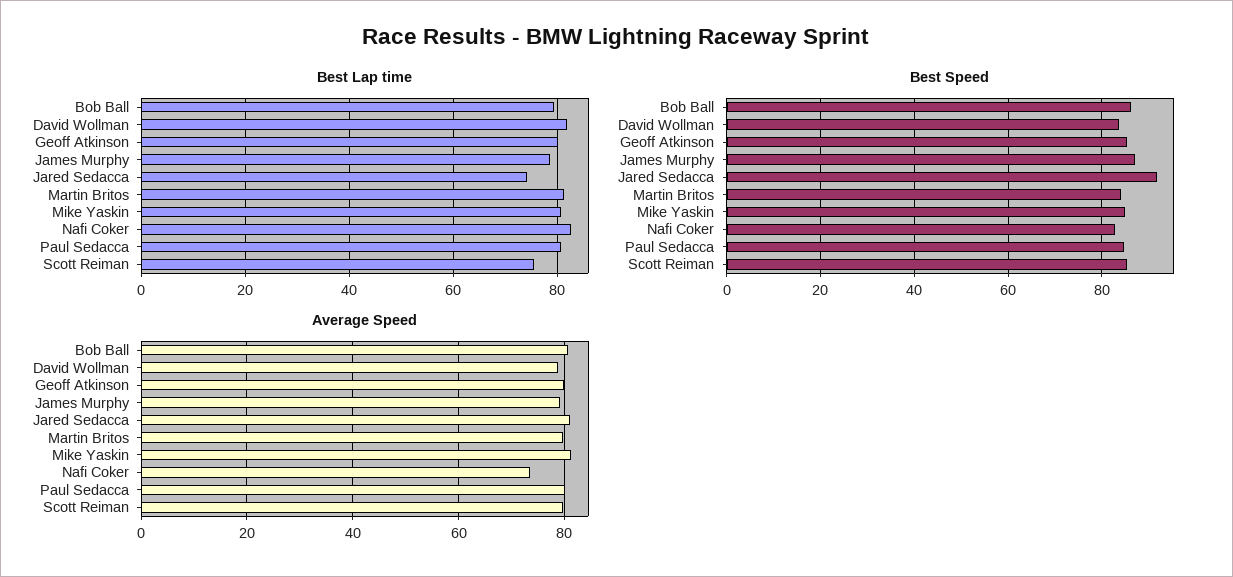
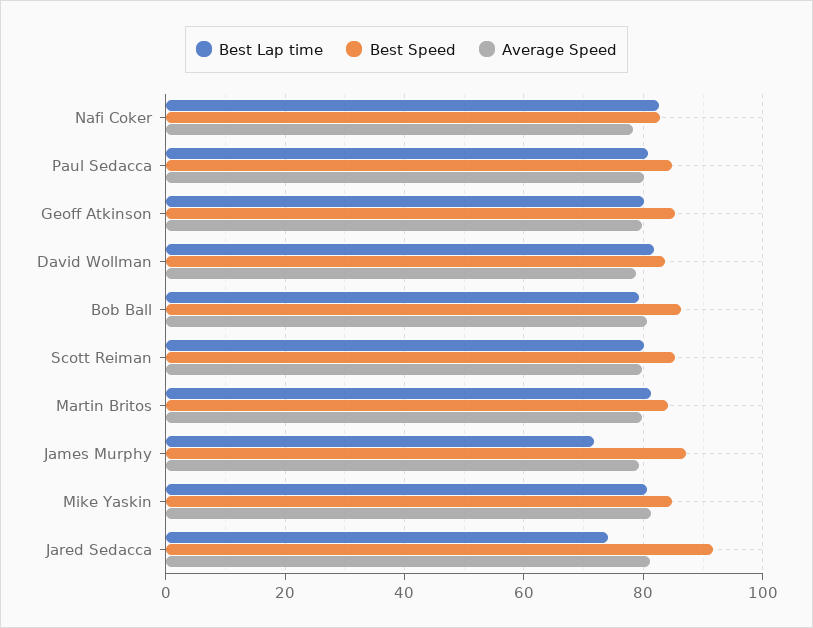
Best Lap time, James Murphy: 78 -> 72
Best Lap time, Scott Reiman: 76 -> 80
Average Speed, Nafi Coker: 74 -> 78

